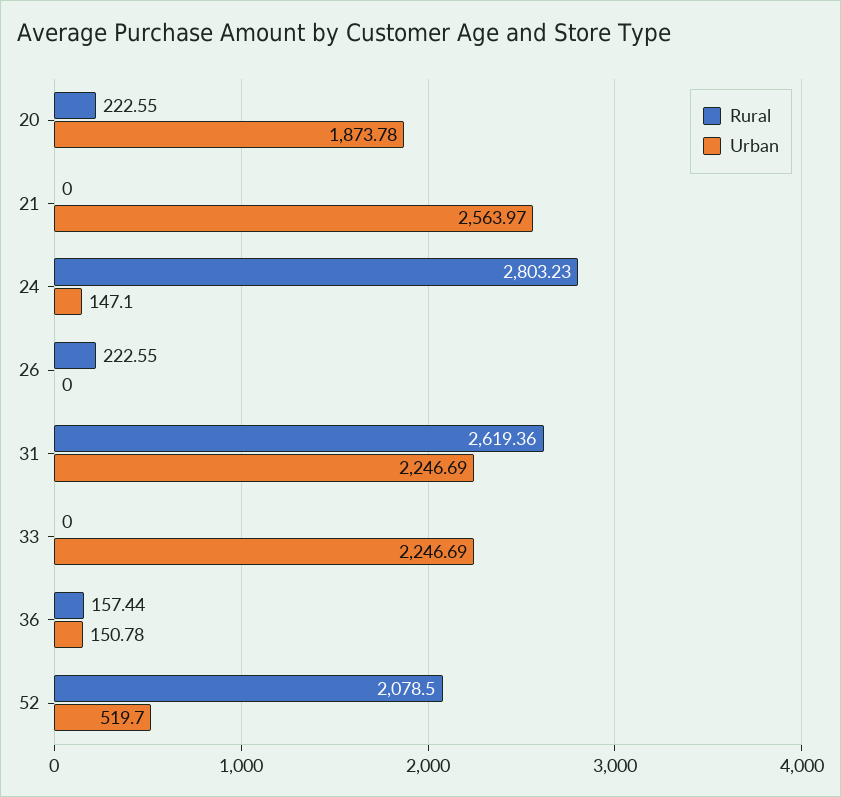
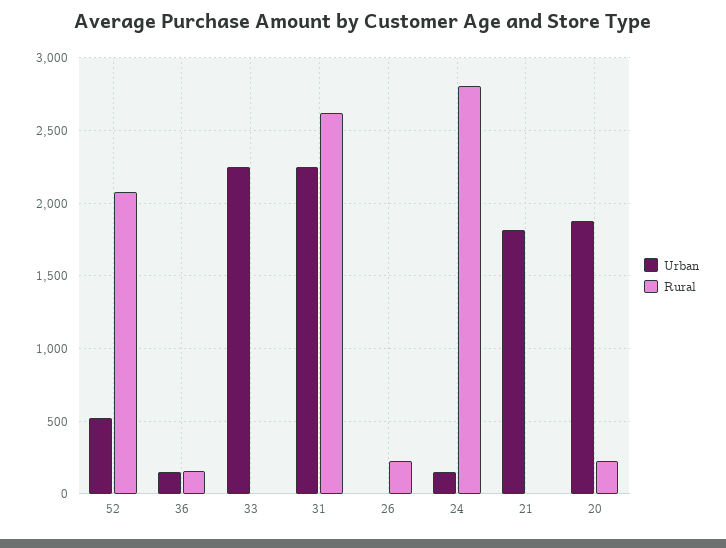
Urban, 21: 2563.97 -> 1800

